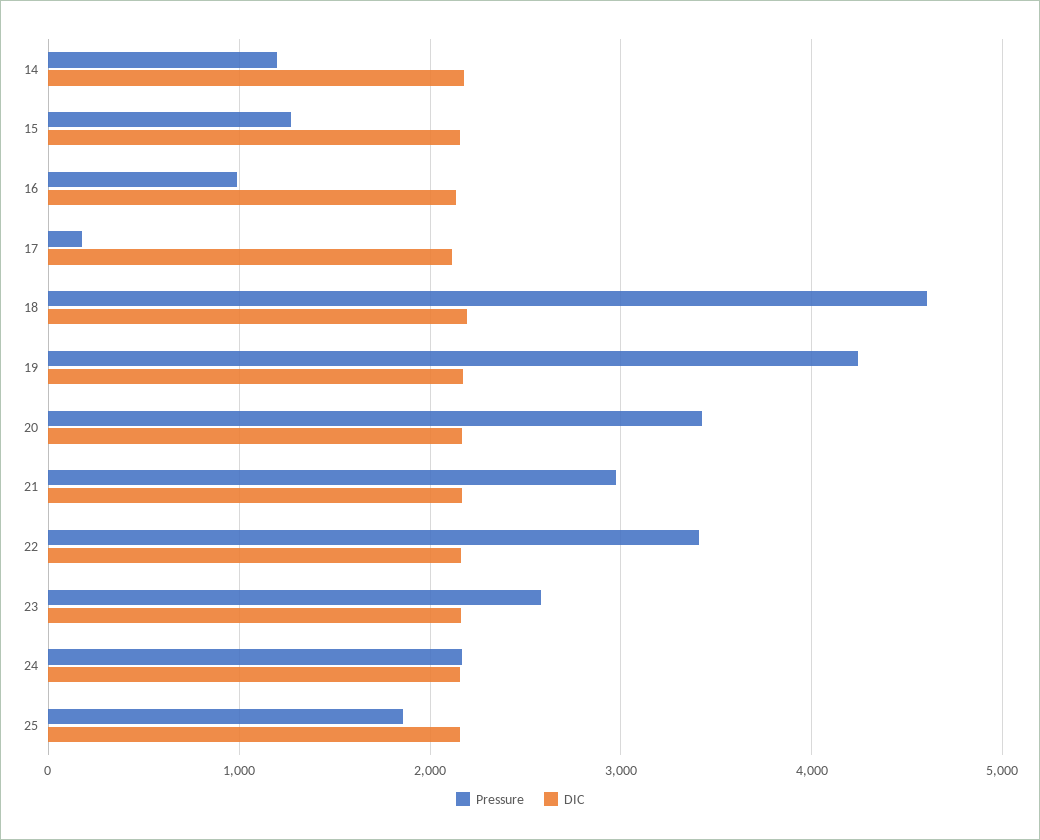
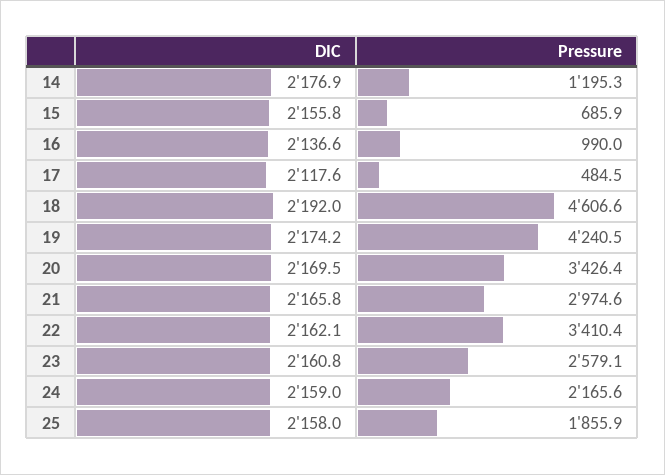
Pressure, 15: 1300 -> 685.9
Pressure, 17: 200 -> 484.5

